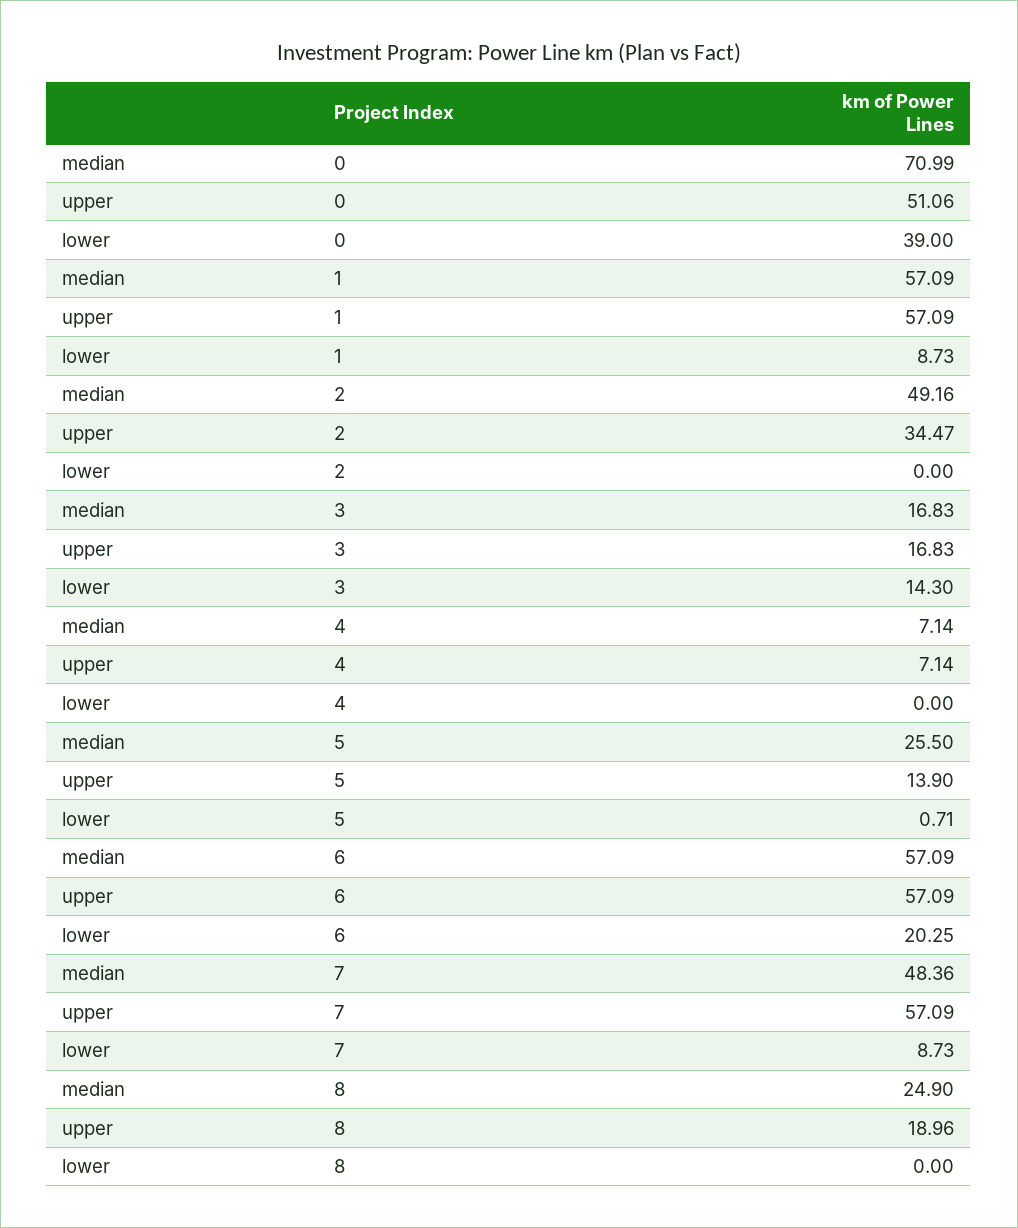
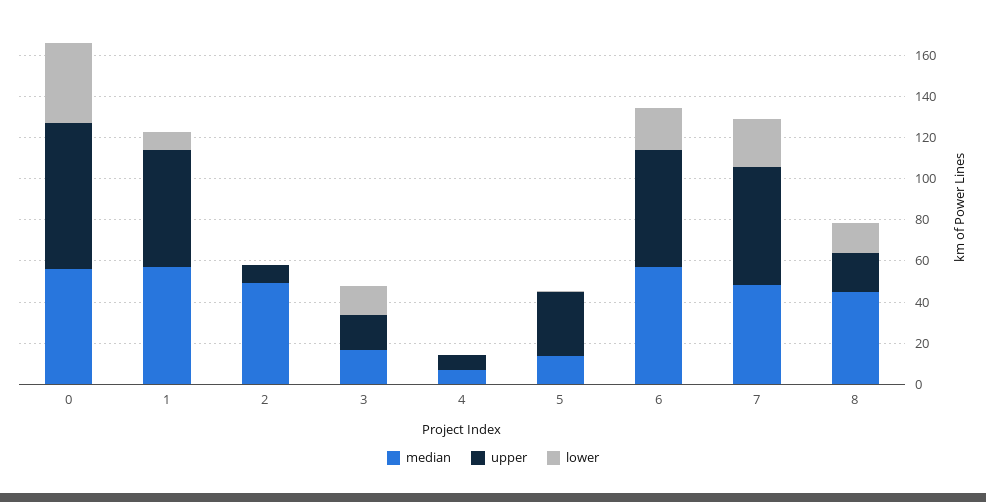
median, 0: 70.99 -> 55
upper, 0: 51.06 -> 70
upper, 2: 34.47 -> 10
median, 5: 25.5 -> 15
upper, 5: 13.9 -> 30
lower, 7: 8.73 -> 25
median, 8: 24.9 -> 45
lower, 8: 0 -> 15

